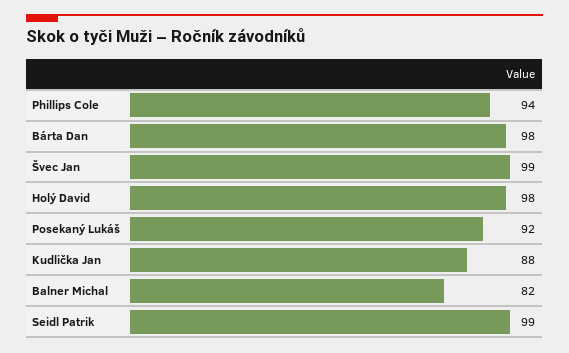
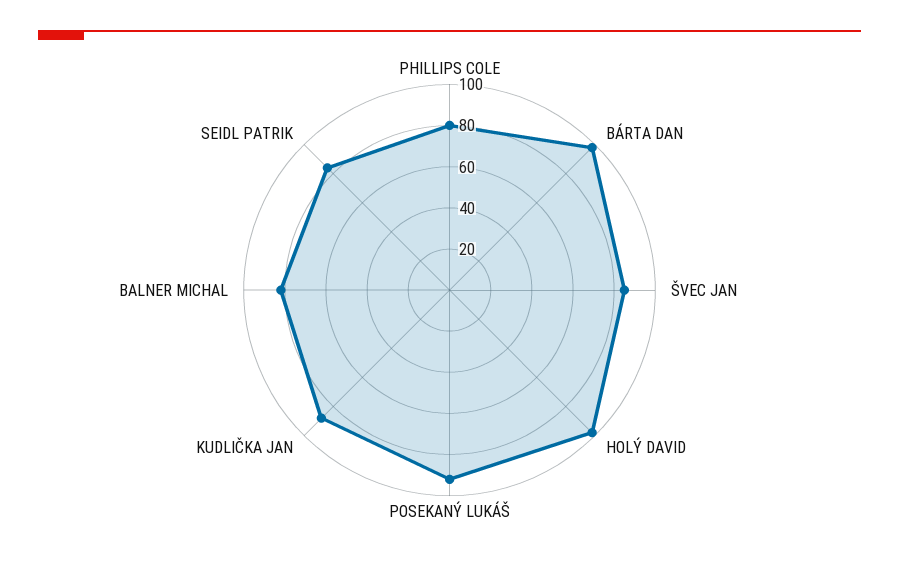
Phillips Cole: 94 -> 80
Švec Jan: 99 -> 85
Seidl Patrik: 99 -> 85

